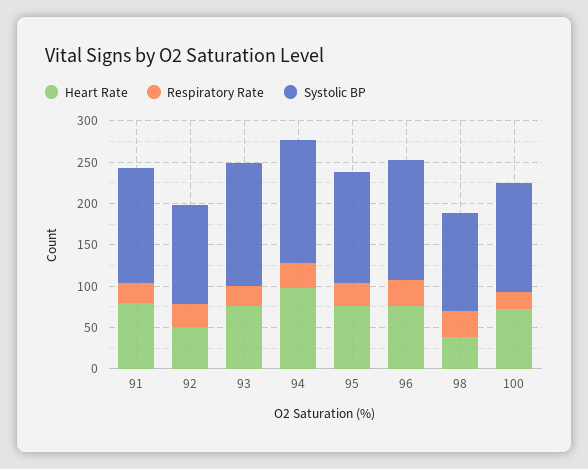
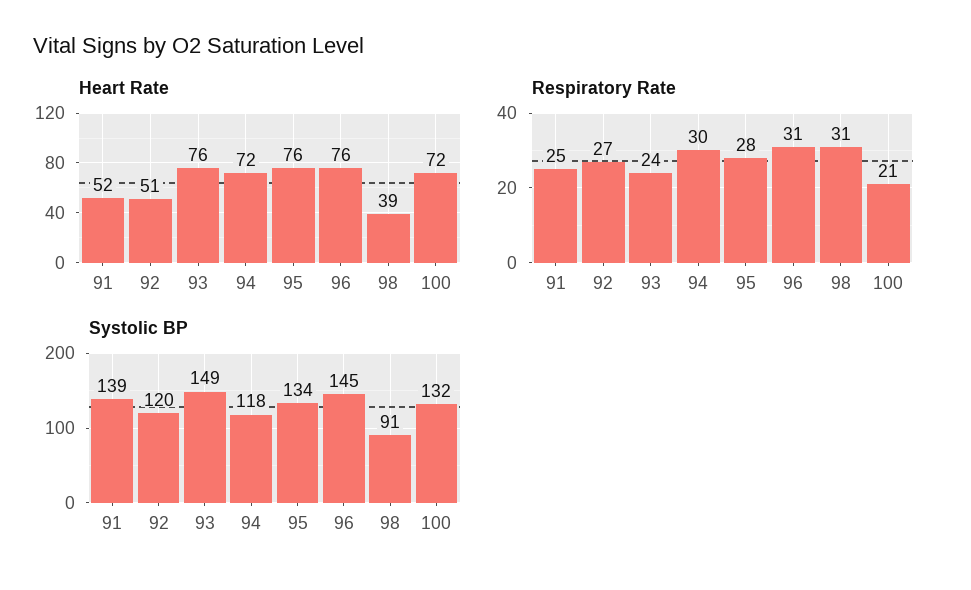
Heart Rate, 91: 80 -> 52
Heart Rate, 94: 100 -> 72
Systolic BP, 94: 150 -> 118
Systolic BP, 98: 120 -> 91

